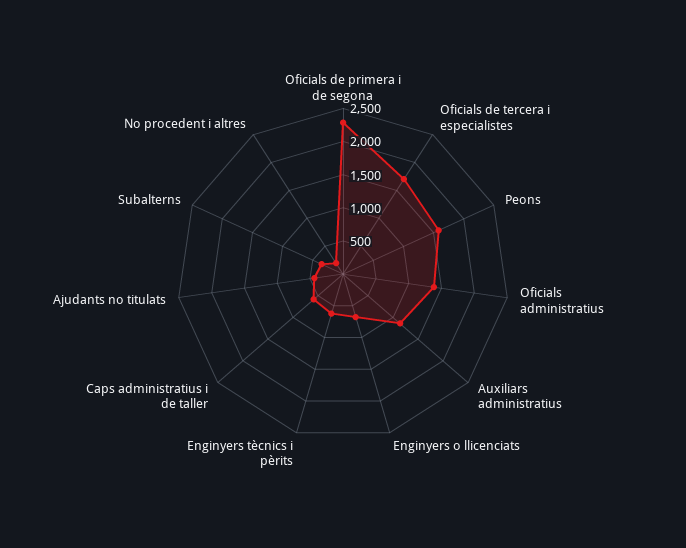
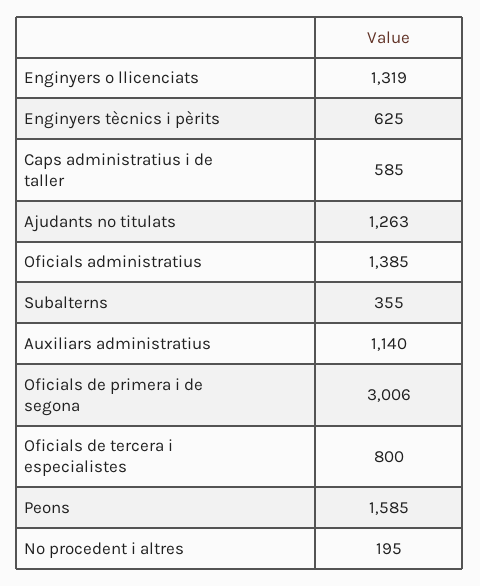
Oficials de primera i de segona: 2250 -> 3006
Oficials de tercera i especialistes: 1750 -> 800
Enginyers o llicenciats: 750 -> 1319
Ajudants no titulats: 500 -> 1263

